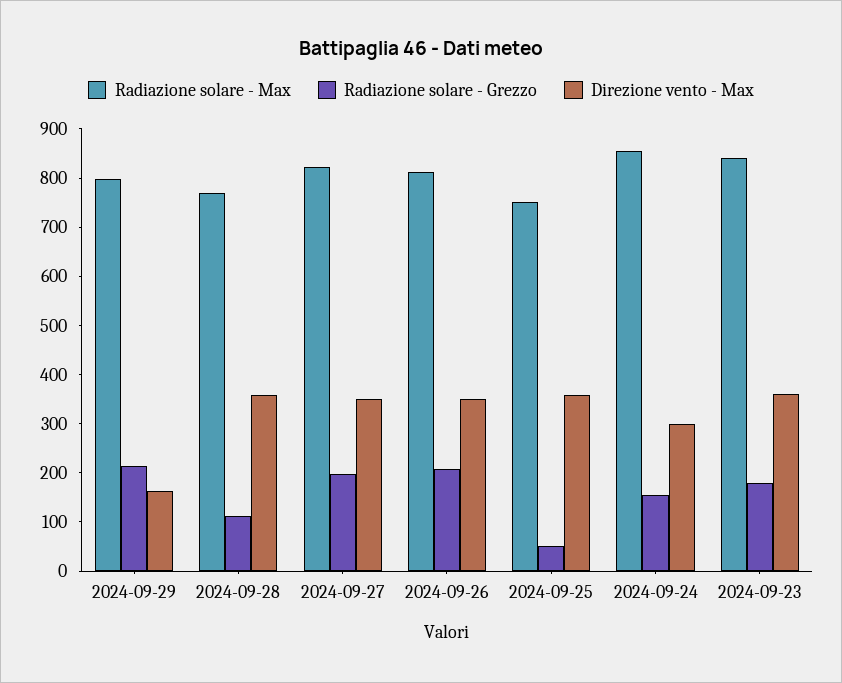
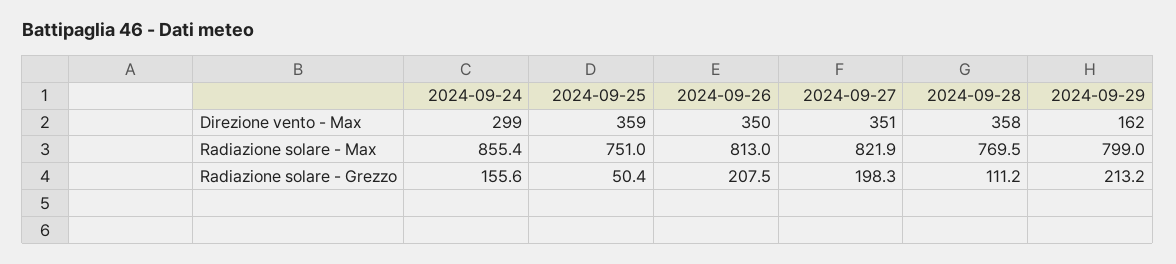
Radiazione solare - Max, 2024-09-23: 840 -> none
Radiazione solare - Grezzo, 2024-09-23: 180 -> none
Direzione vento - Max, 2024-09-23: 360 -> none

